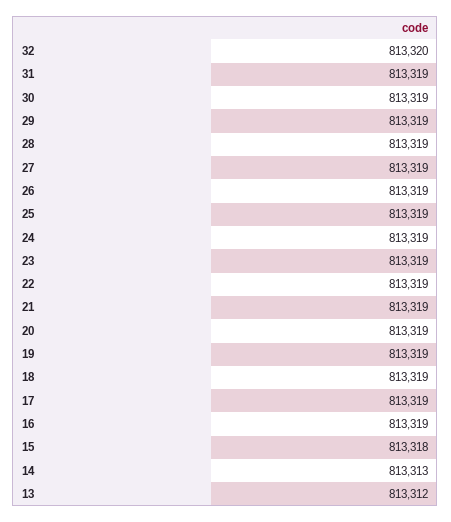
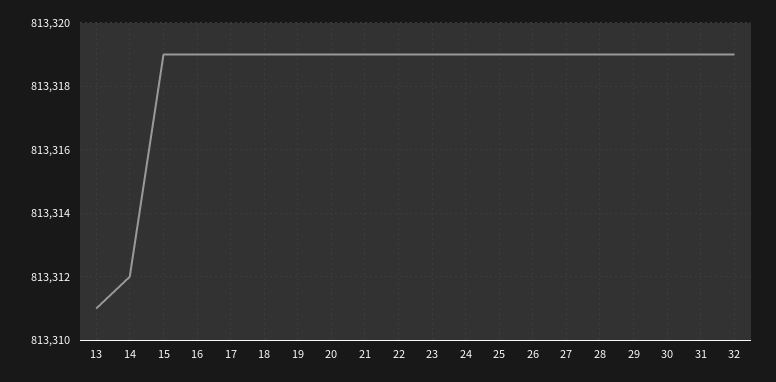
32: 813320 -> 813319
15: 813318 -> 813319
14: 813313 -> 813312
13: 813312 -> 813311

